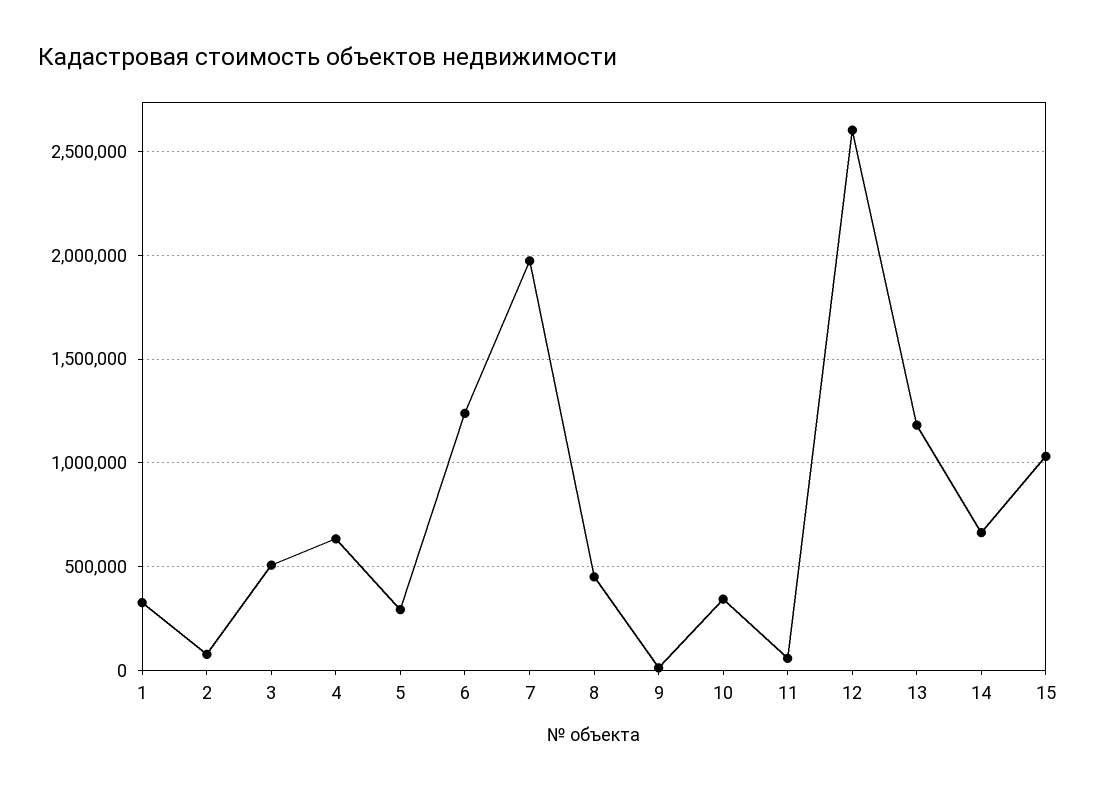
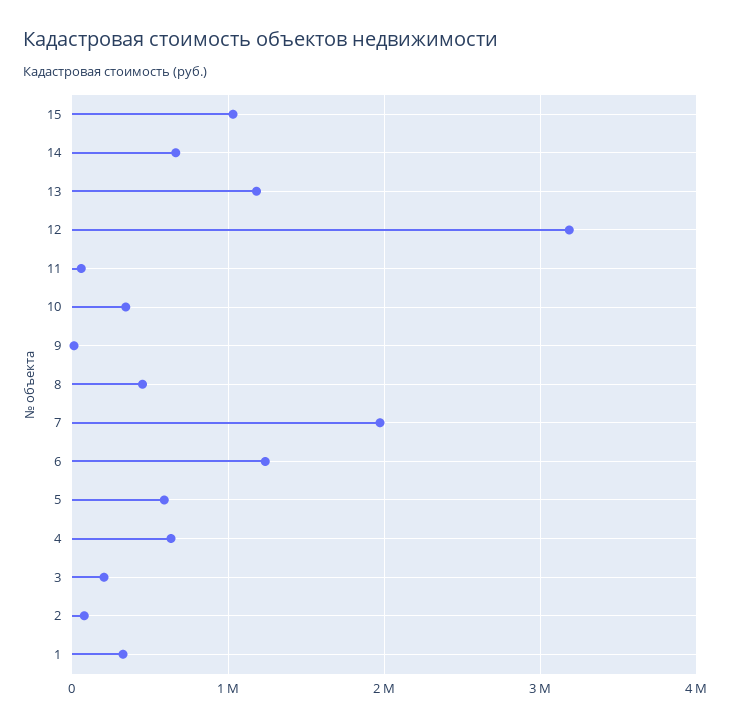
3: 500000 -> 200000
5: 300000 -> 600000
12: 2600000 -> 3200000

